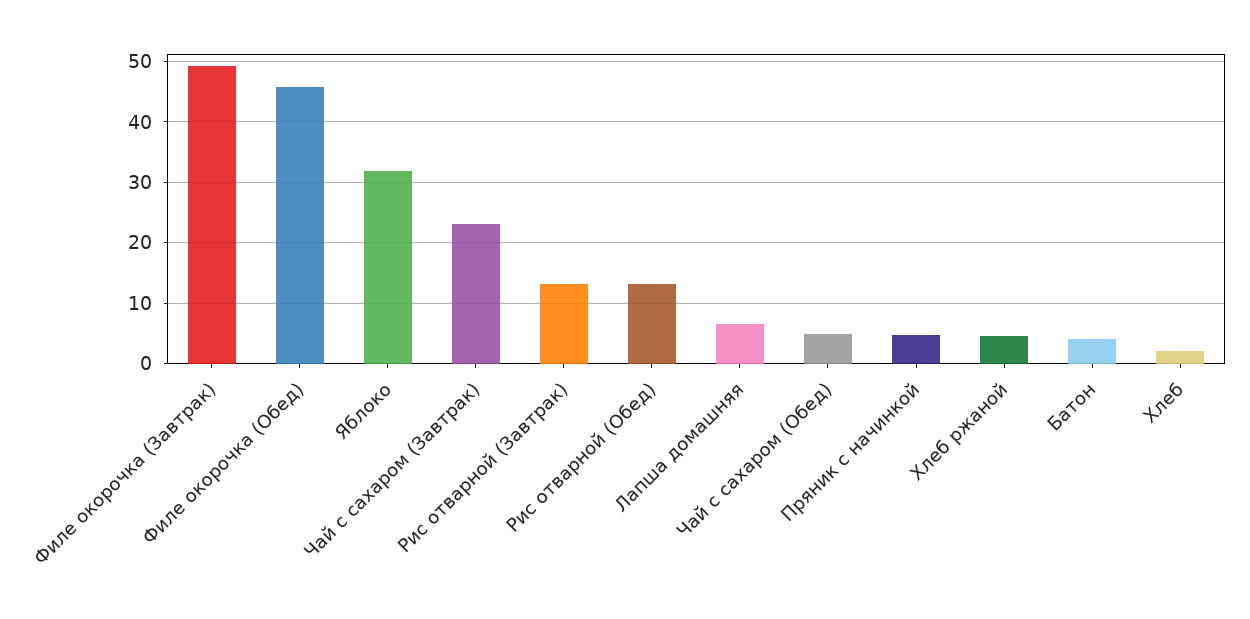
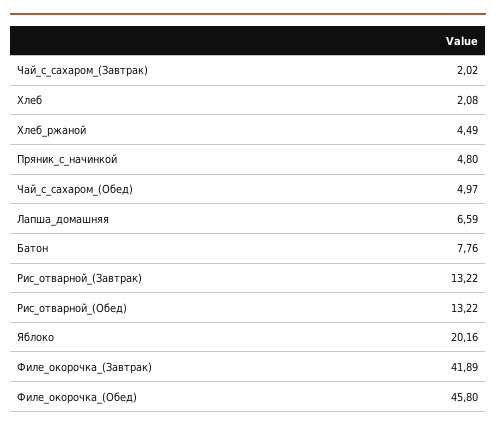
Филе окорочка (Завтрак): 49 -> 41.89
Яблоко: 32 -> 20.16
Чай с сахаром (Завтрак): 23 -> 2.02
Батон: 4 -> 7.76

